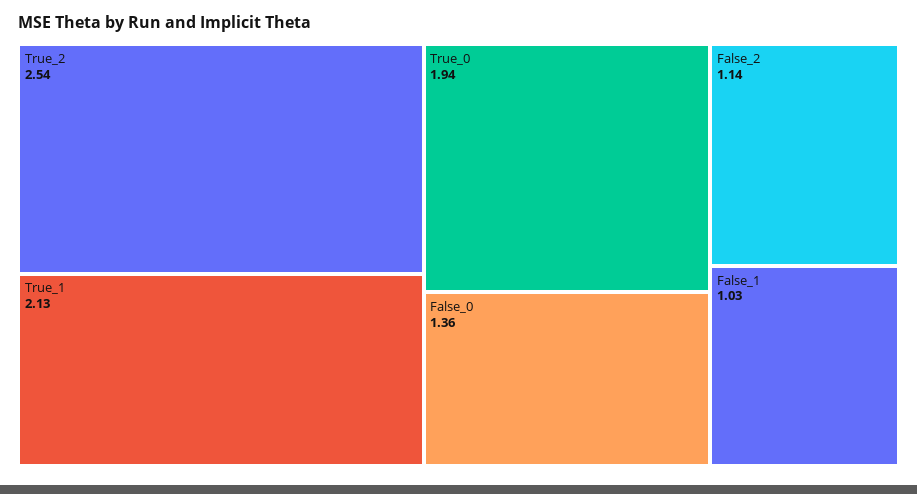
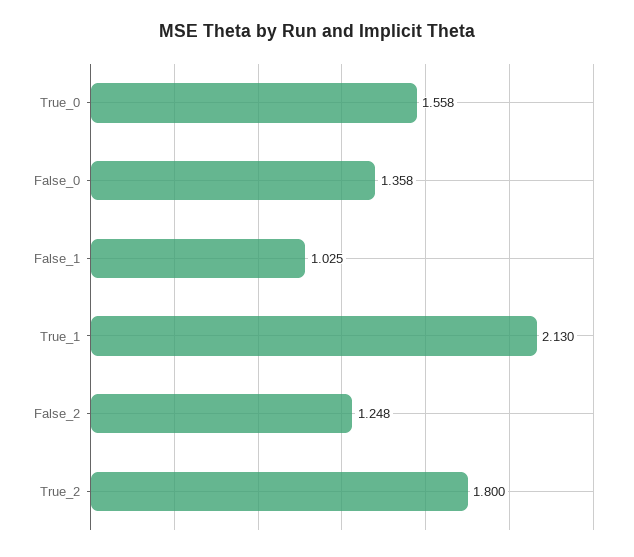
True_2: 2.54 -> 1.8
True_0: 1.94 -> 1.558
False_2: 1.14 -> 1.248

